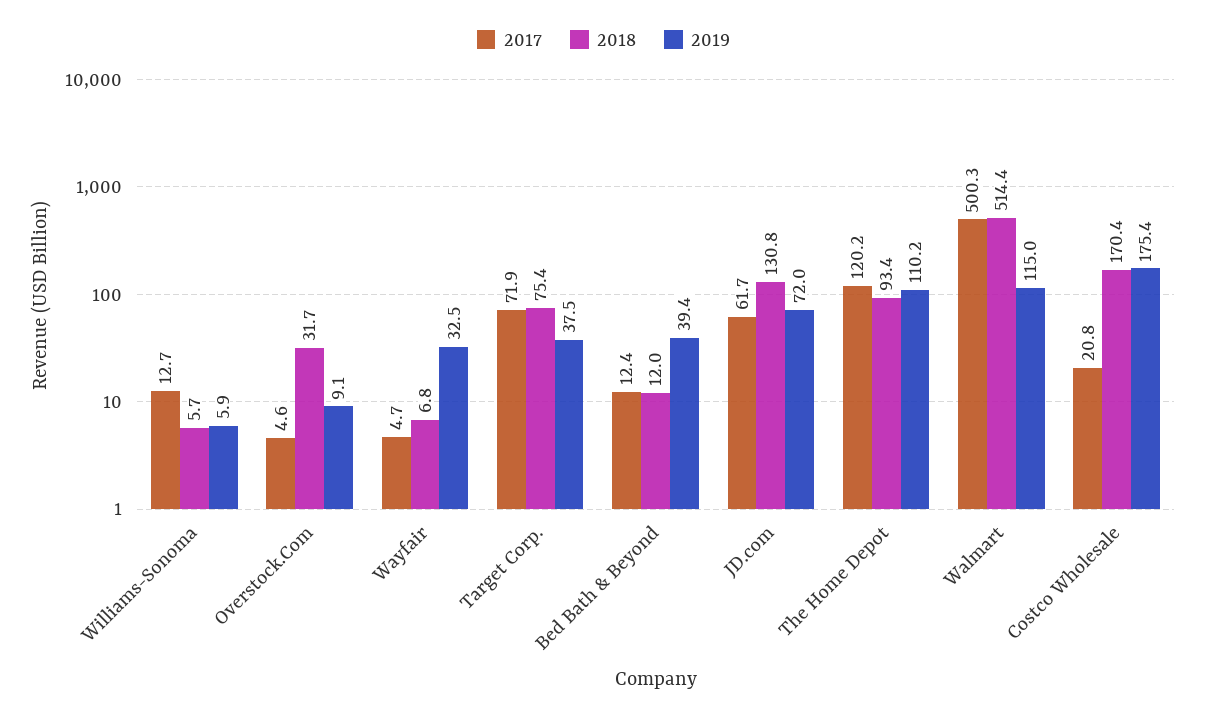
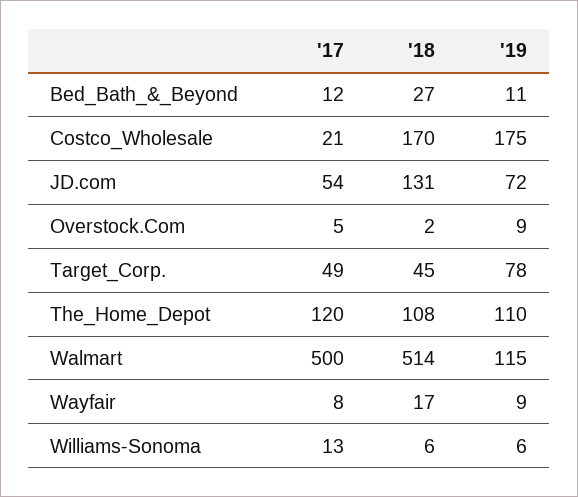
2018, Overstock.Com: 31.7 -> 2
2017, Wayfair: 4.7 -> 8
2018, Wayfair: 6.8 -> 17
2019, Wayfair: 32.5 -> 9
2017, Target Corp.: 71.9 -> 49
2018, Target Corp.: 75.4 -> 45
2019, Target Corp.: 37.5 -> 78
2018, Bed Bath & Beyond: 12 -> 27
2019, Bed Bath & Beyond: 39.4 -> 11
2017, JD.com: 61.7 -> 54
2018, The Home Depot: 93.4 -> 108

